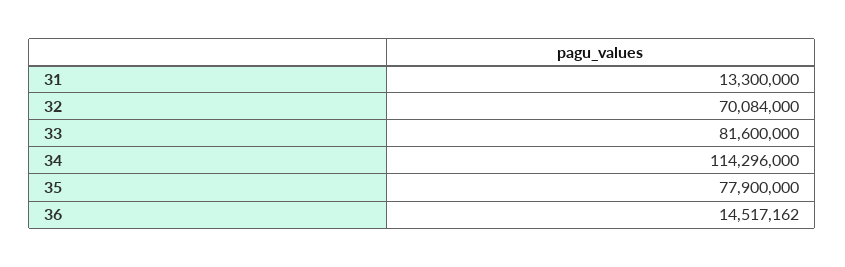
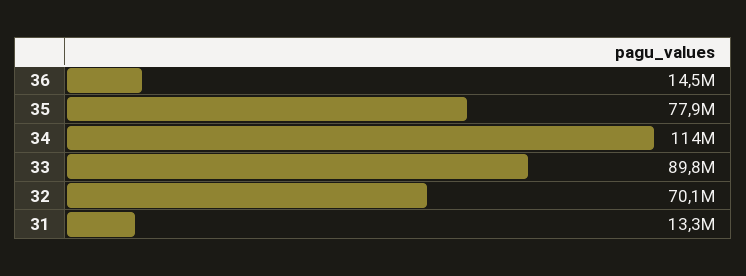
33: 81600000 -> 89800000

